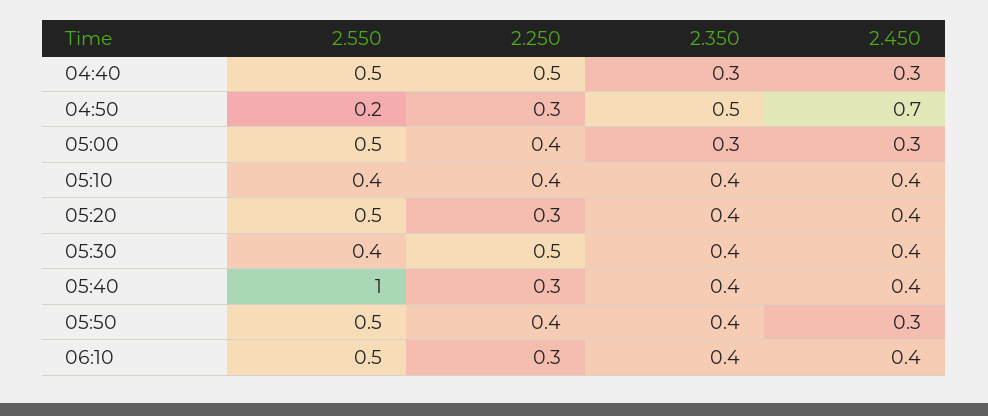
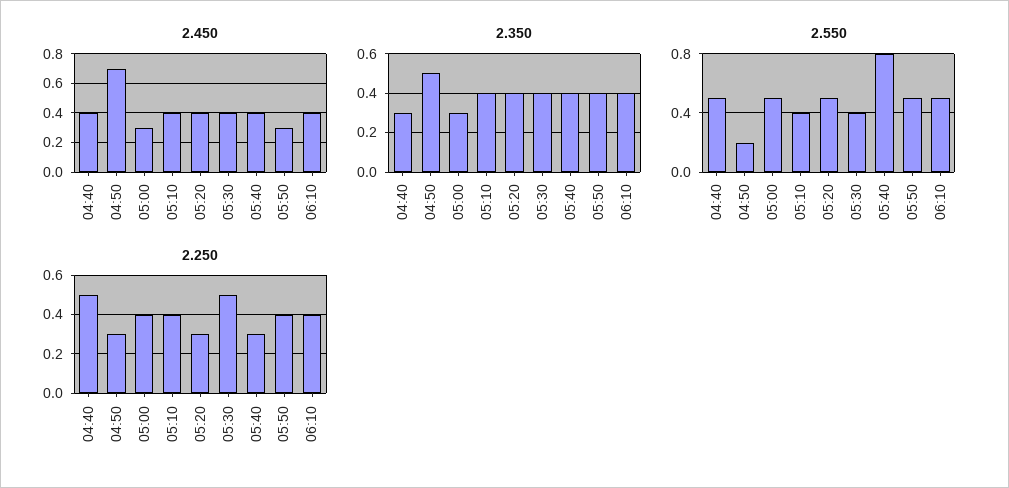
2.450, 04:40: 0.3 -> 0.4
2.550, 05:40: 1 -> 0.8
2.250, 06:10: 0.3 -> 0.4

